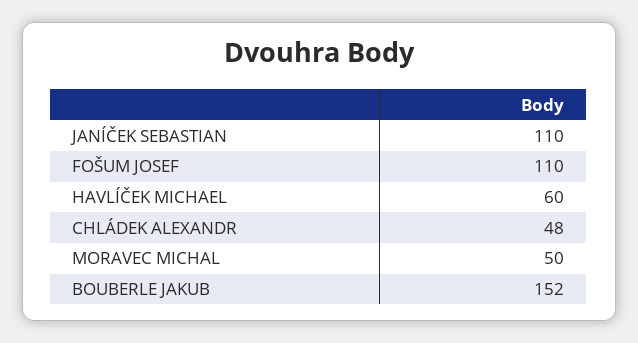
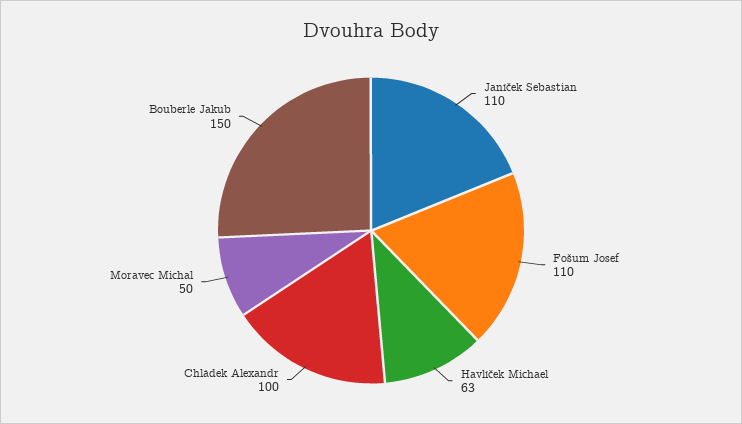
HAVLÍČEK MICHAEL: 60 -> 63
CHLÁDEK ALEXANDR: 48 -> 100
BOUBERLE JAKUB: 152 -> 150

